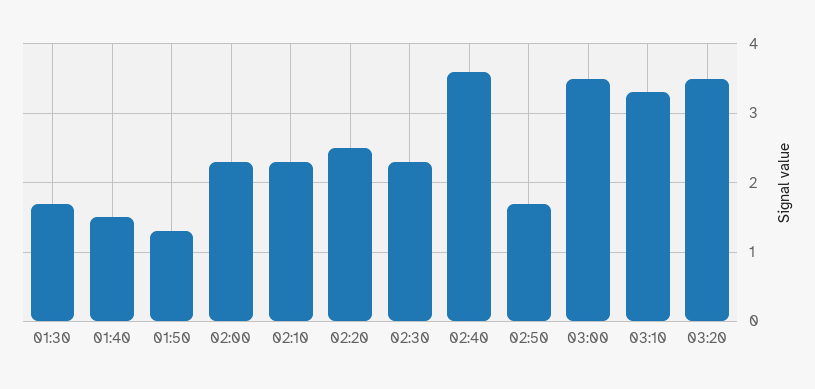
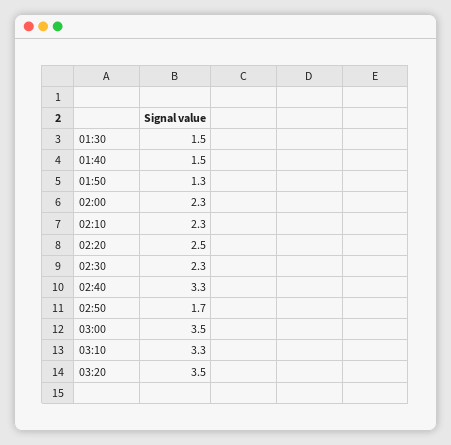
01:30: 1.7 -> 1.5
02:40: 3.6 -> 3.3

